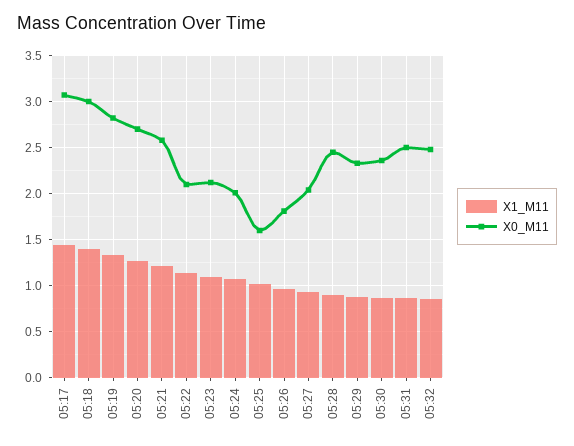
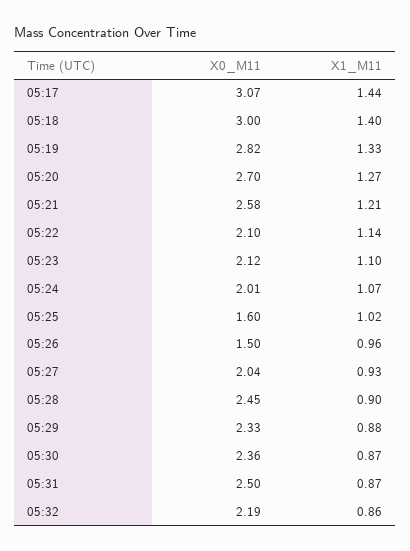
X0_M11, 05:26: 1.8 -> 1.5
X0_M11, 05:32: 2.5 -> 2.19

